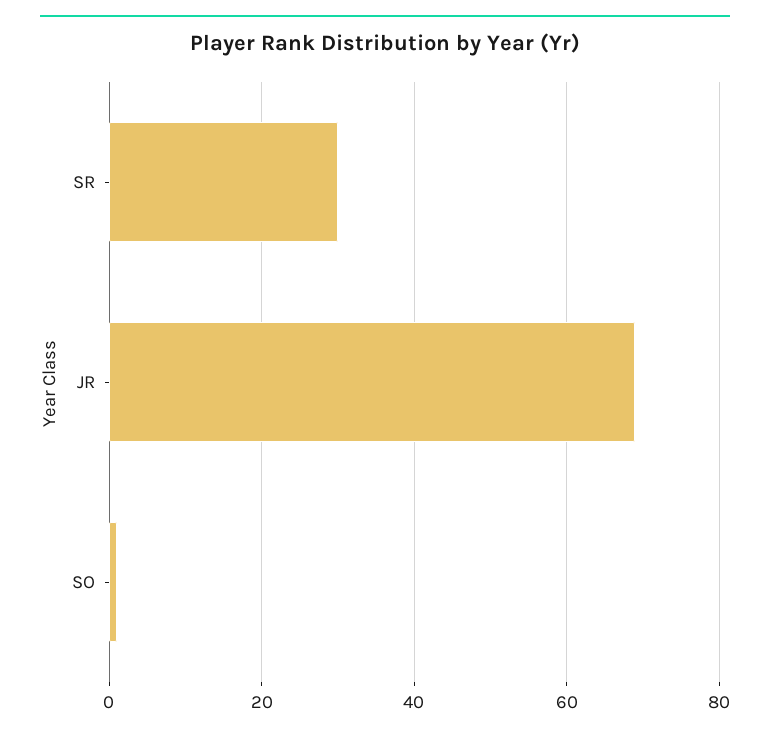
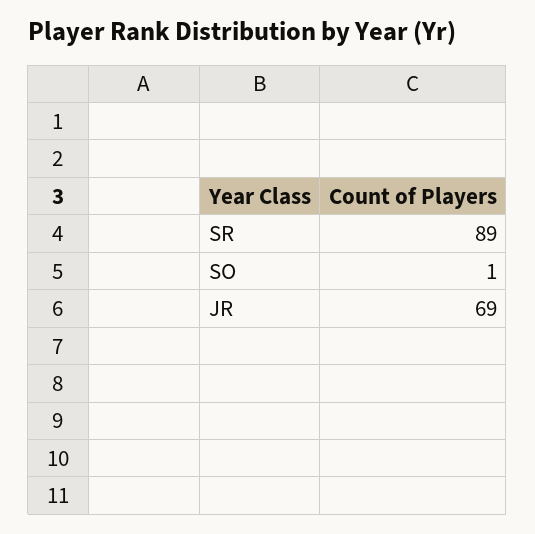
SR: 30 -> 89

